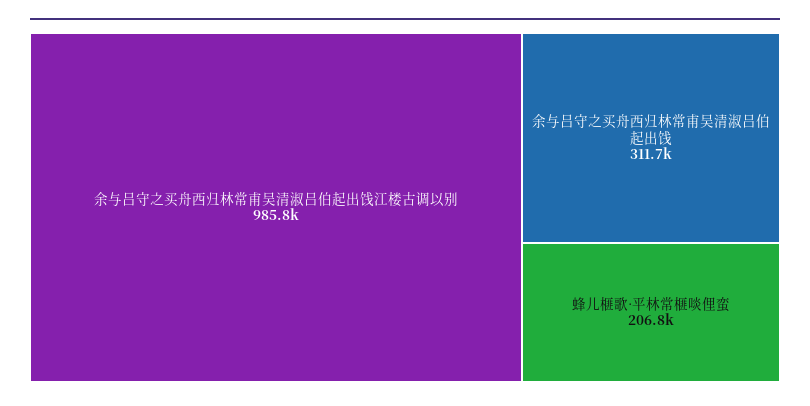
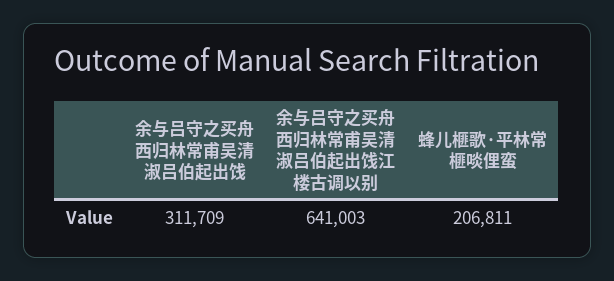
余与吕守之买舟西归林常甫吴清淑吕伯起出饯江楼古调以别: 985800 -> 641003

